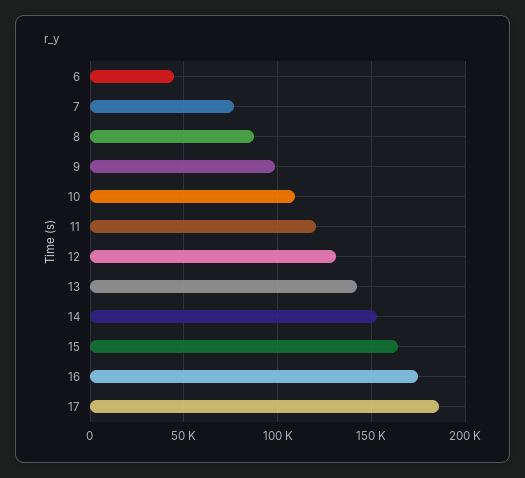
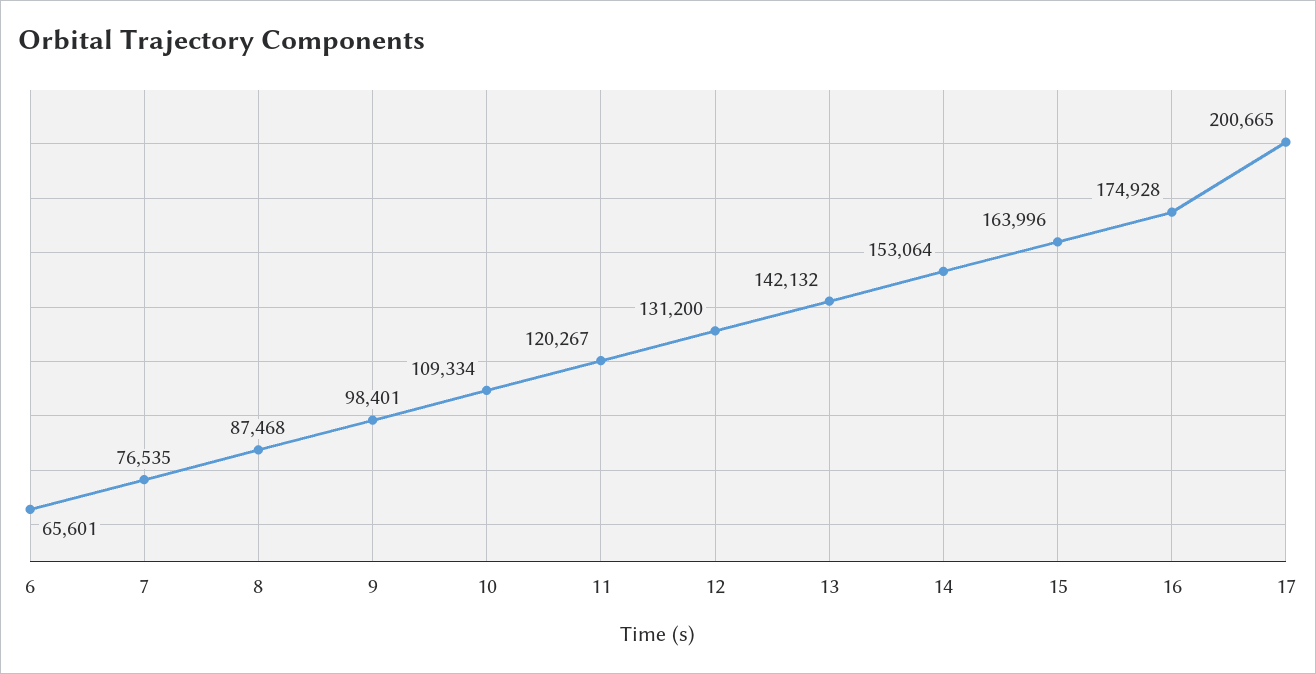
6: 45000 -> 65601
17: 185000 -> 200665

